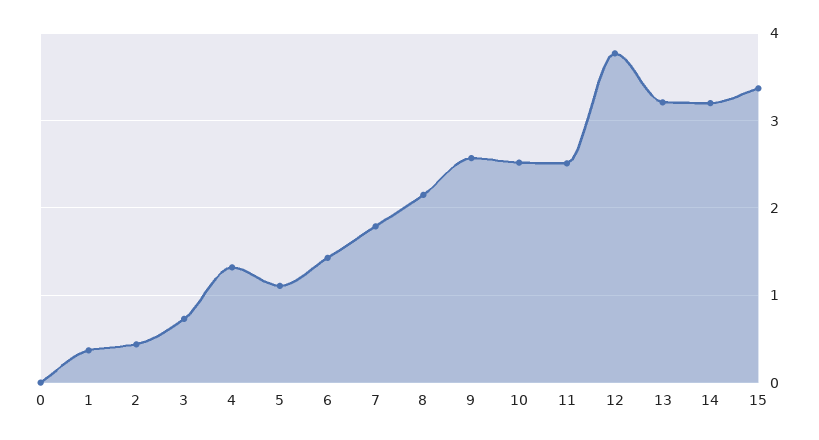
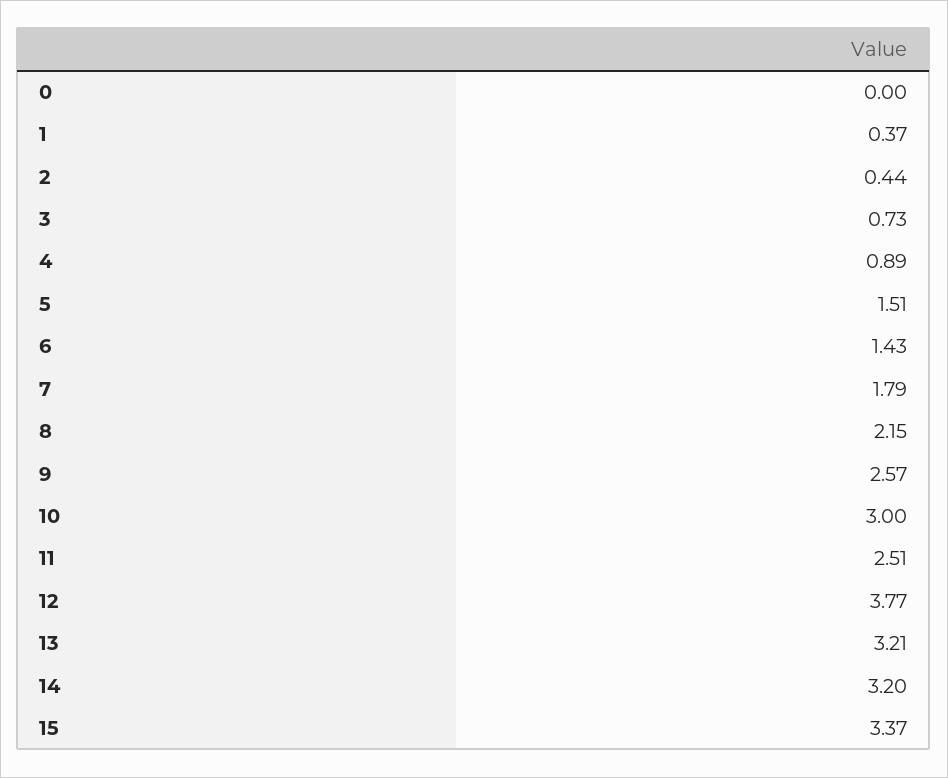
4: 1.3 -> 0.89
5: 1.1 -> 1.51
10: 2.5 -> 3

